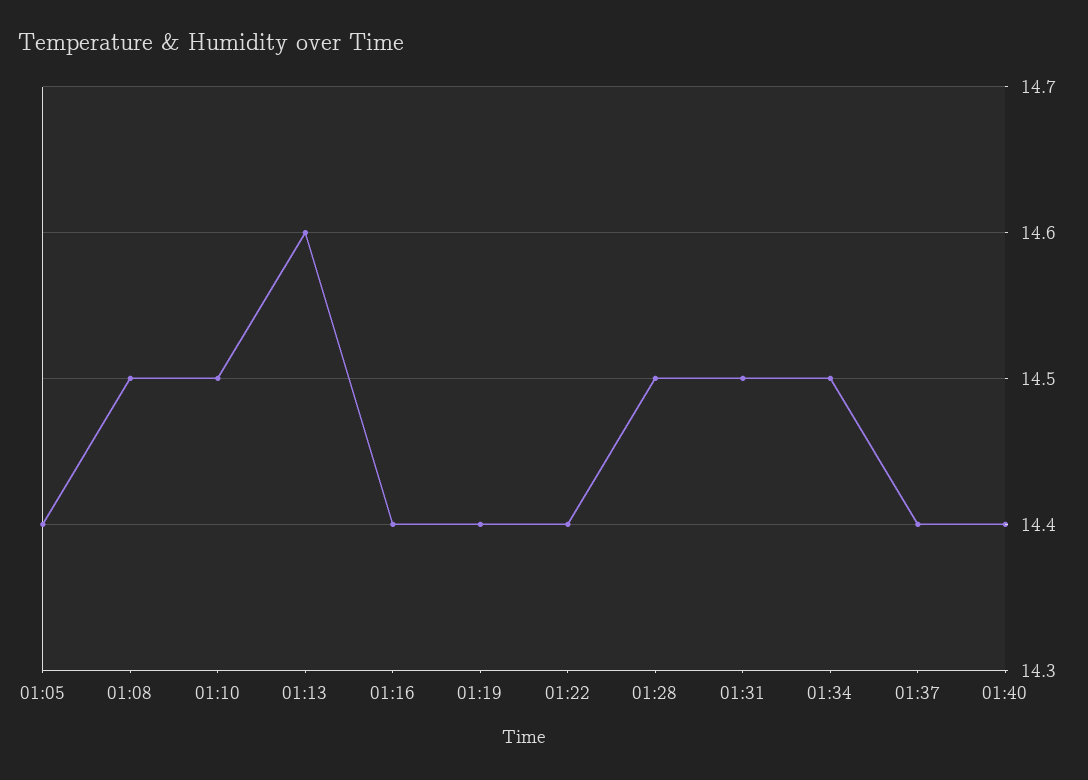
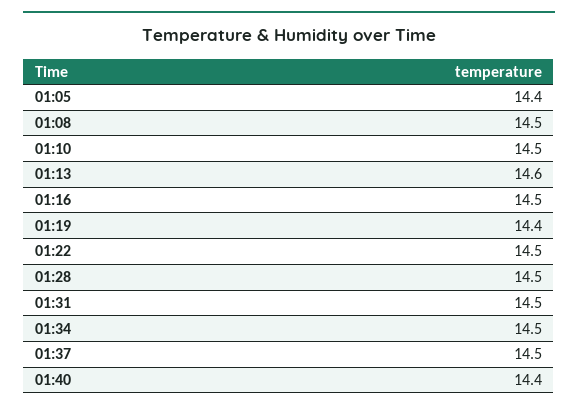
01:16: 14.4 -> 14.5
01:22: 14.4 -> 14.5
01:37: 14.4 -> 14.5

